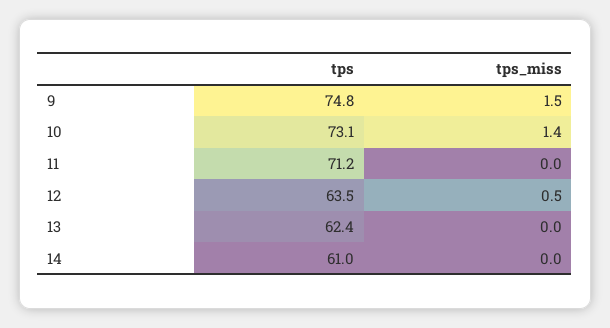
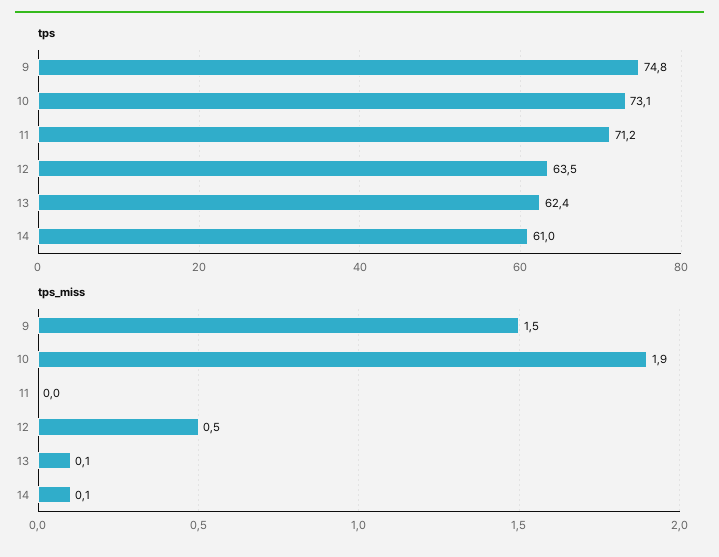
tps_miss, 10: 1.4 -> 1.9
tps_miss, 13: 0 -> 0.1
tps_miss, 14: 0 -> 0.1

